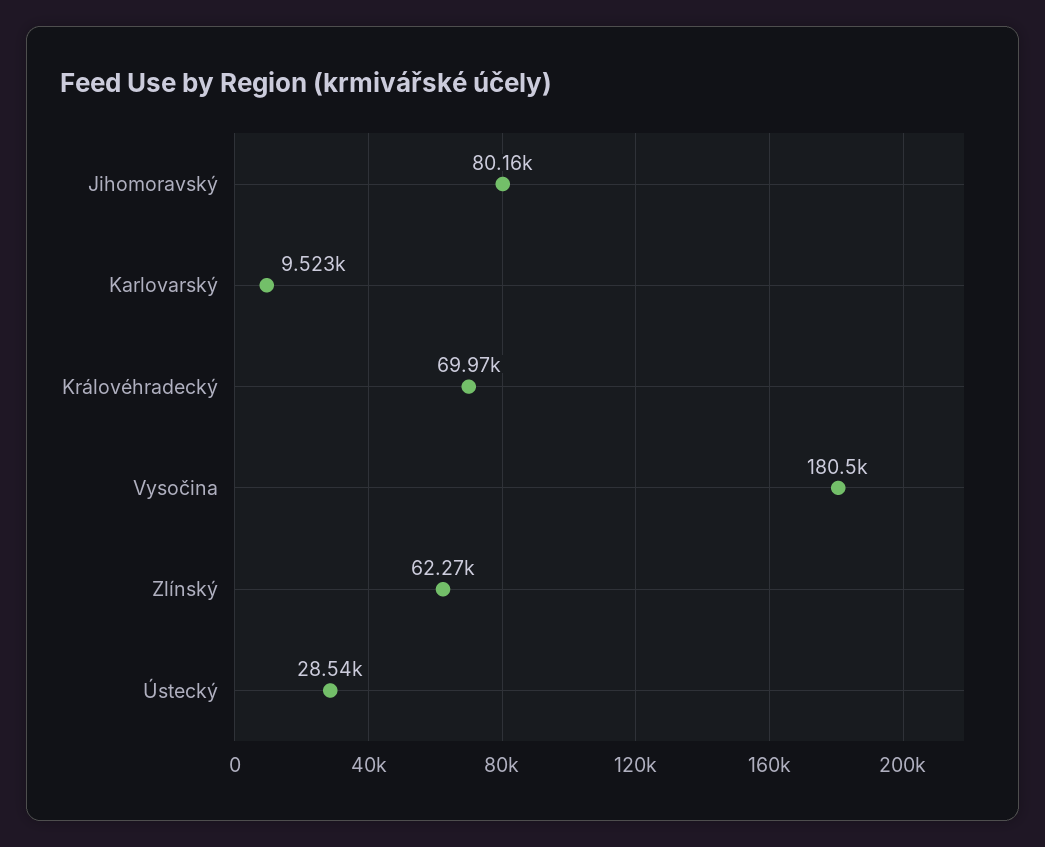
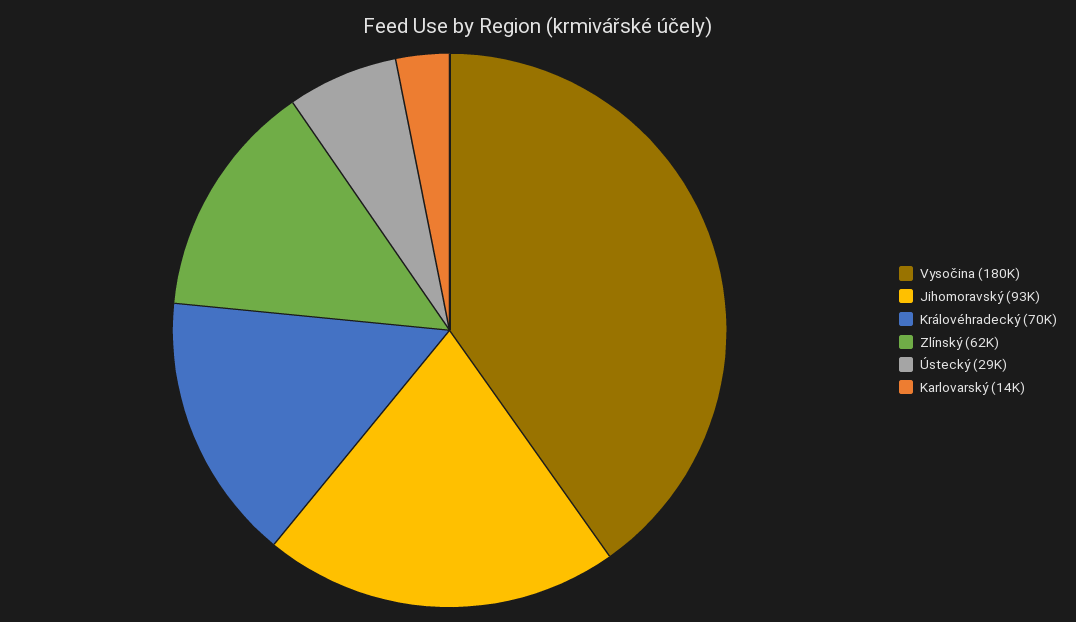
Jihomoravský: 80160 -> 93000
Karlovarský: 9523 -> 14000

